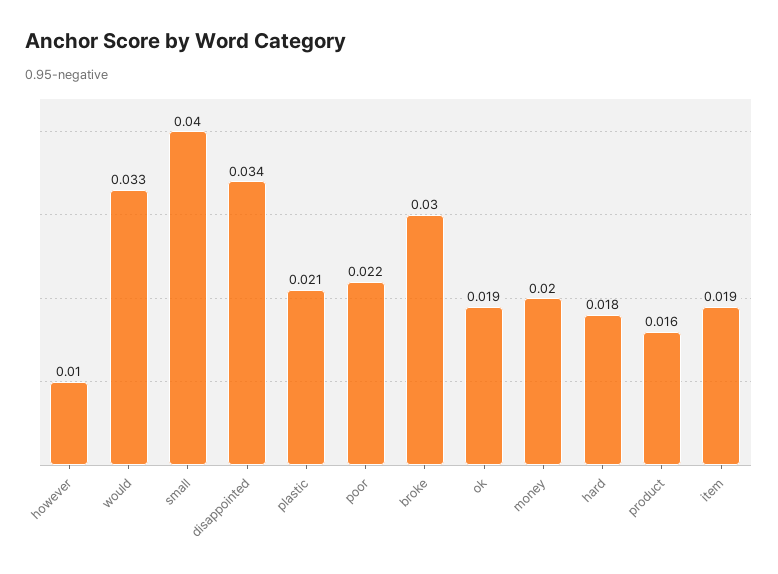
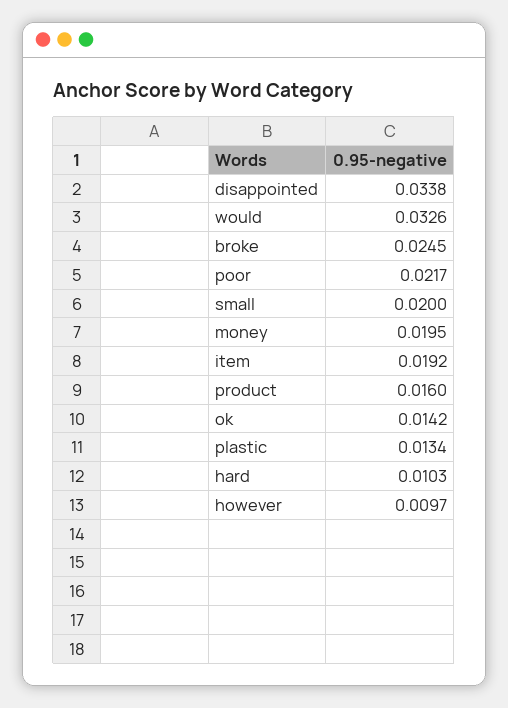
small: 0.04 -> 0.02
plastic: 0.021 -> 0.0134
broke: 0.03 -> 0.0245
ok: 0.019 -> 0.0142
hard: 0.018 -> 0.0103

